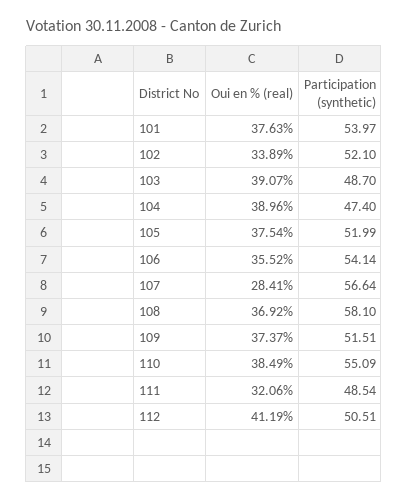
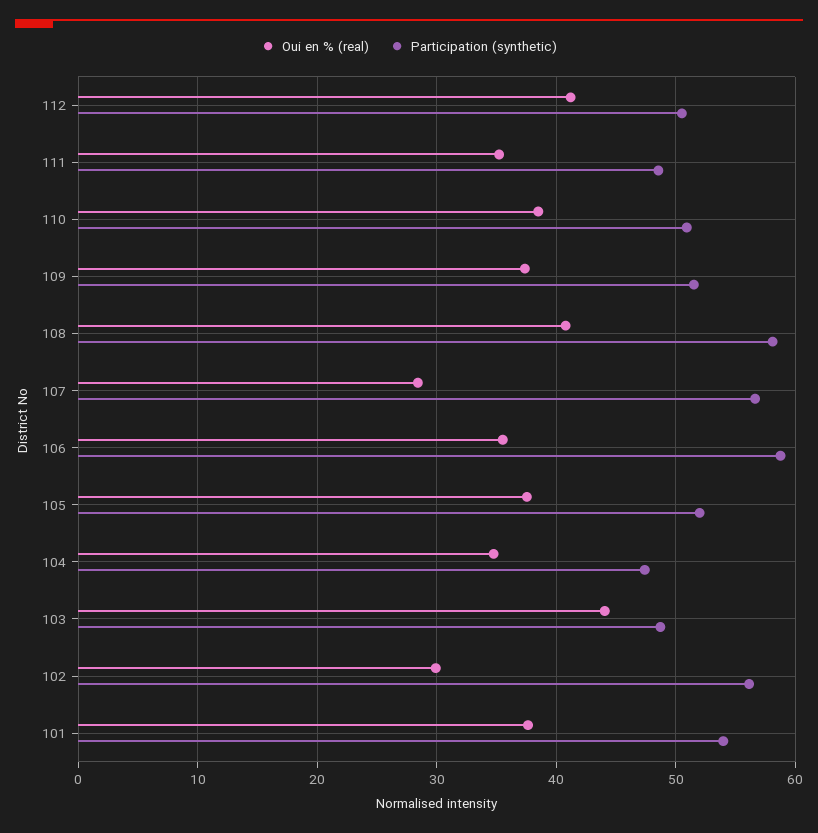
Oui en % (real), 102: 33.89 -> 30
Participation (synthetic), 102: 52.1 -> 56
Oui en % (real), 103: 39.07 -> 44
Oui en % (real), 104: 38.96 -> 35
Participation (synthetic), 106: 54.14 -> 59
Oui en % (real), 108: 36.92 -> 41
Participation (synthetic), 110: 55.09 -> 51
Oui en % (real), 111: 32.06 -> 35

